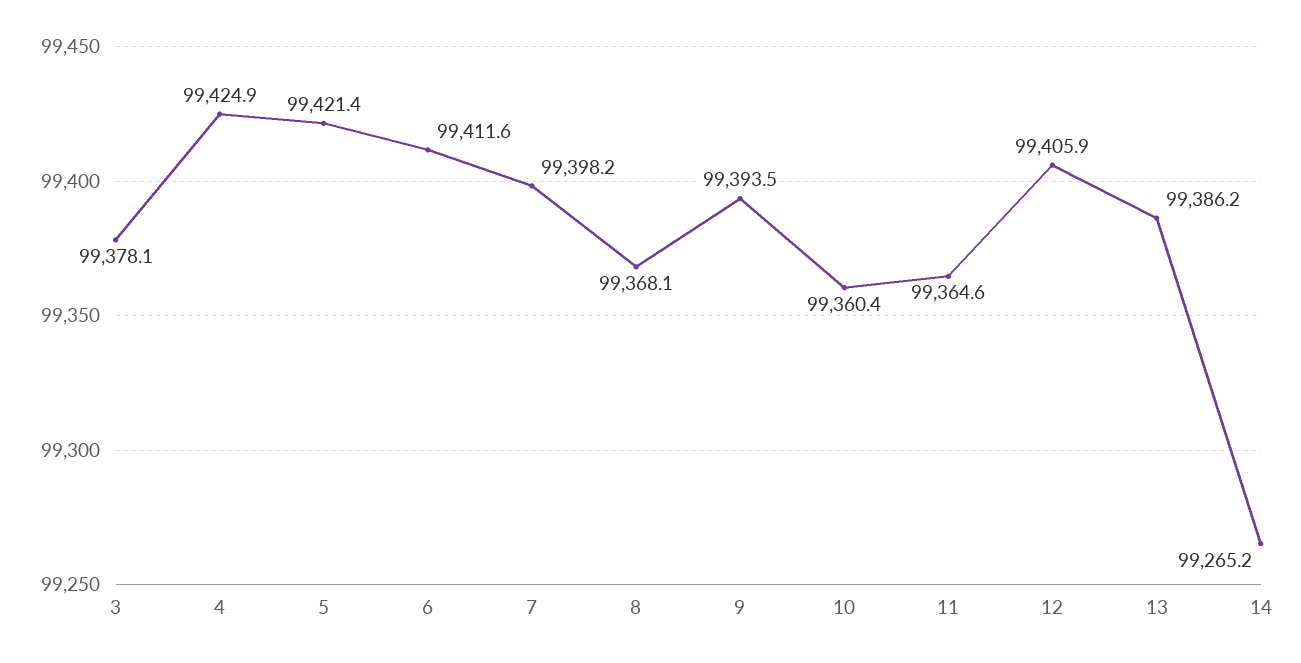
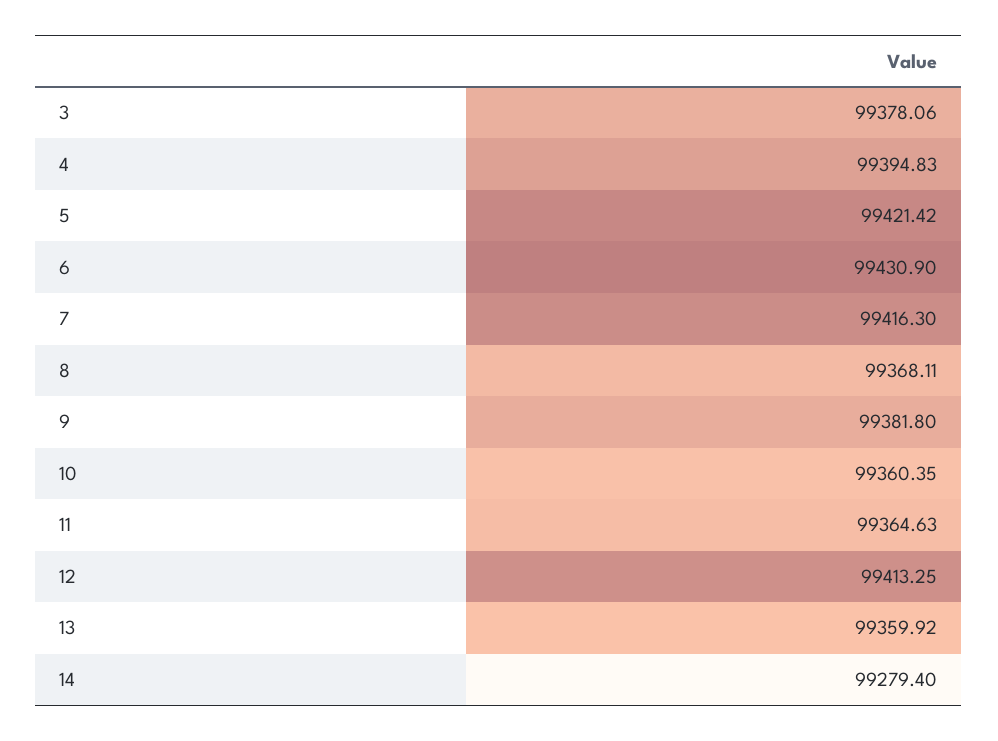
4: 99424.9 -> 99394.83
6: 99411.6 -> 99430.9
7: 99398.2 -> 99416.3
9: 99393.5 -> 99381.8
12: 99405.9 -> 99413.25
13: 99386.2 -> 99359.92
14: 99265.2 -> 99279.4

